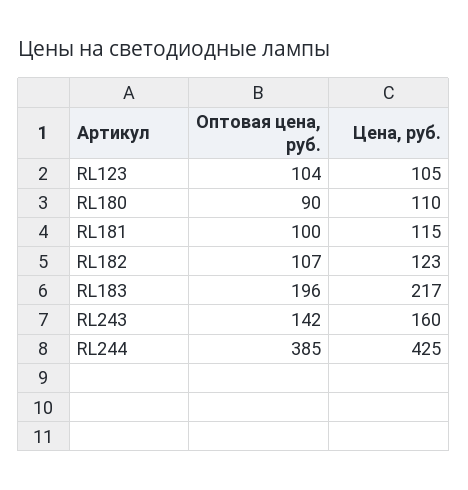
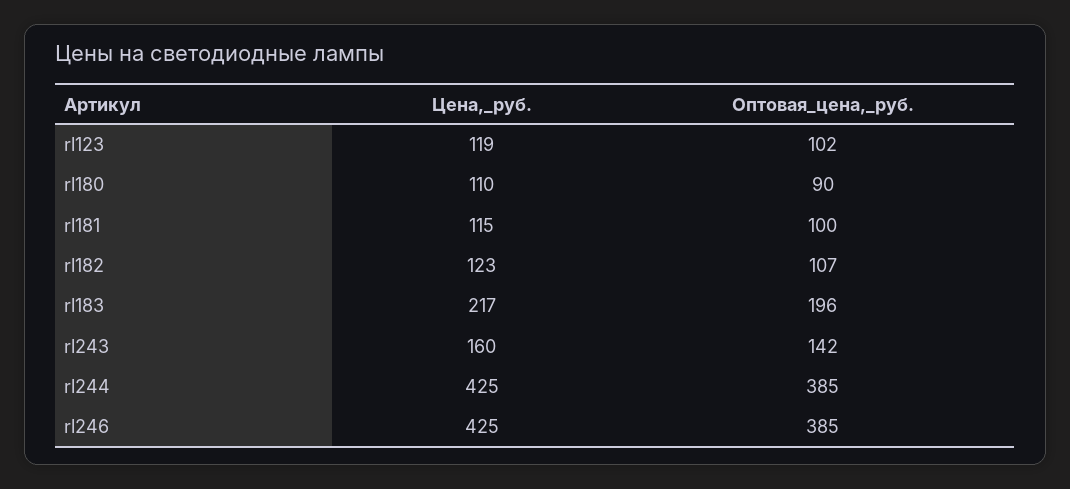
Оптовая цена, руб., RL123: 104 -> 102
Цена, руб., RL123: 105 -> 119
Цена, руб., rl246: none -> 425
Оптовая цена, руб., rl246: none -> 385

